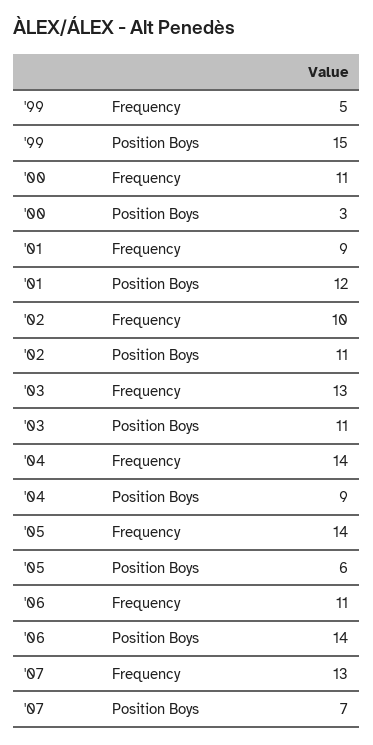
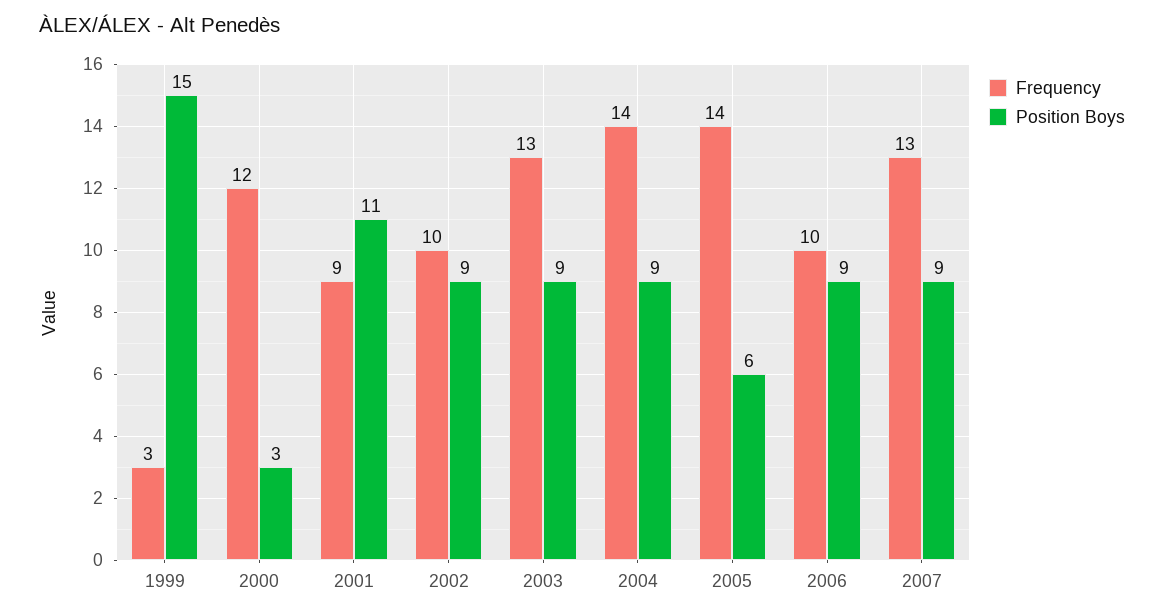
Frequency, '99: 5 -> 3
Frequency, '00: 11 -> 12
Position Boys, '01: 12 -> 11
Position Boys, '02: 11 -> 9
Position Boys, '03: 11 -> 9
Frequency, '06: 11 -> 10
Position Boys, '06: 14 -> 9
Position Boys, '07: 7 -> 9

